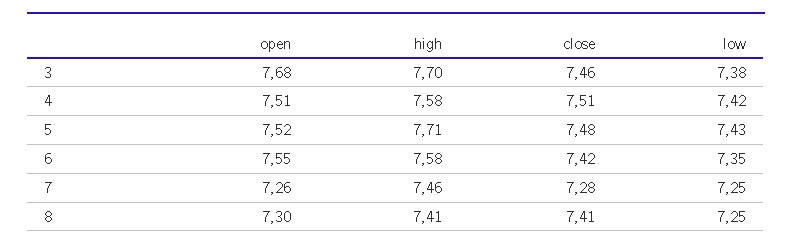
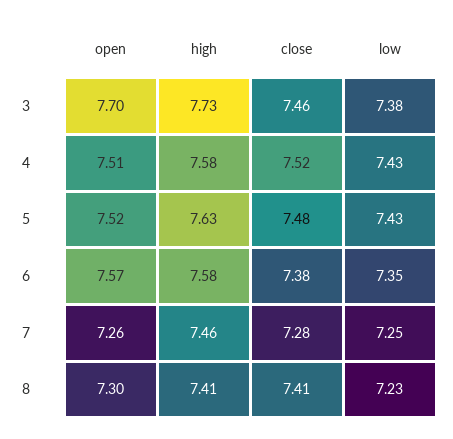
open, 3: 7.68 -> 7.7
high, 3: 7.7 -> 7.73
close, 4: 7.51 -> 7.52
low, 4: 7.42 -> 7.43
high, 5: 7.71 -> 7.63
open, 6: 7.55 -> 7.57
close, 6: 7.42 -> 7.38
low, 8: 7.25 -> 7.23

